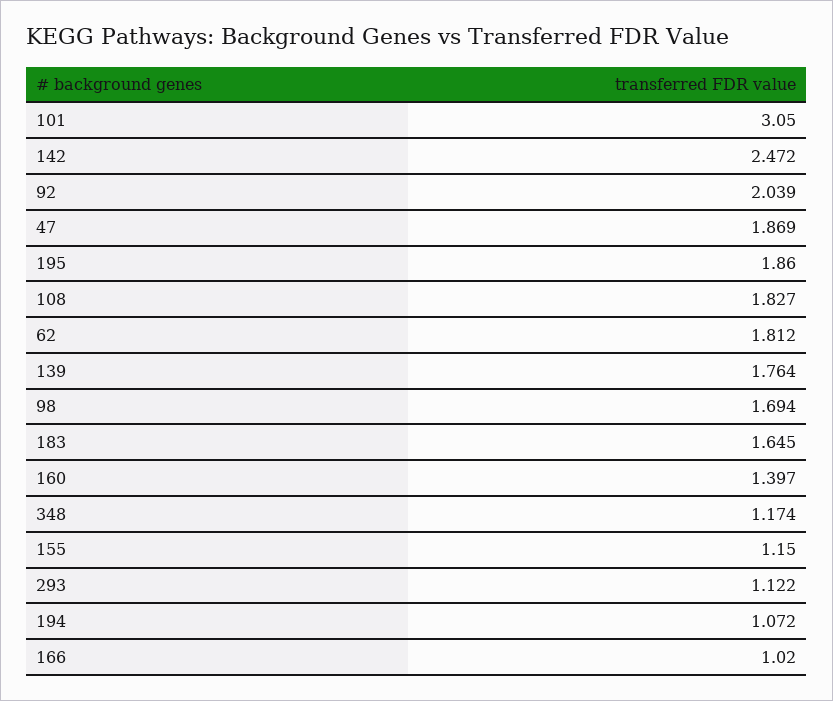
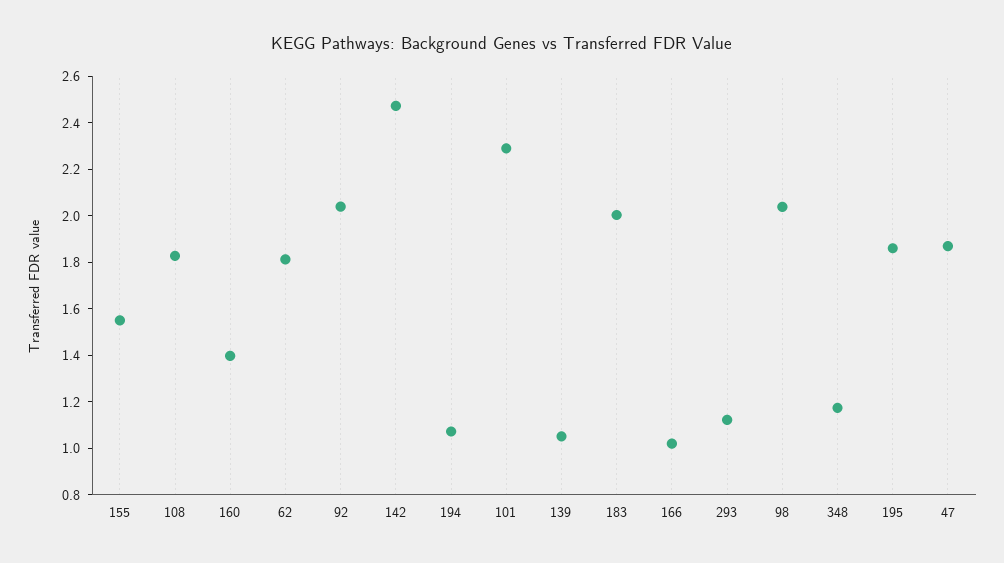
101: 3.05 -> 2.3
139: 1.764 -> 1.05
98: 1.694 -> 2.05
183: 1.645 -> 2
155: 1.15 -> 1.55

